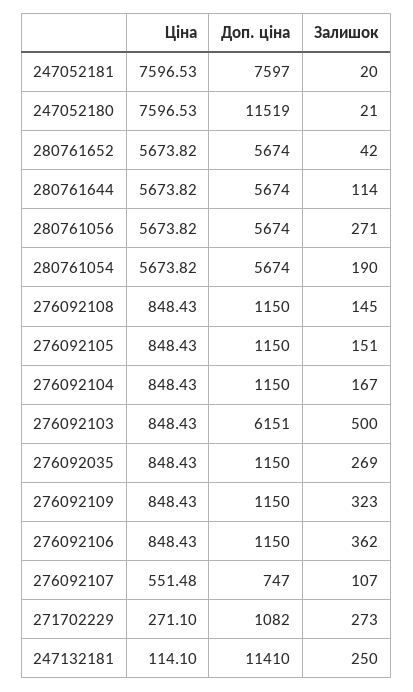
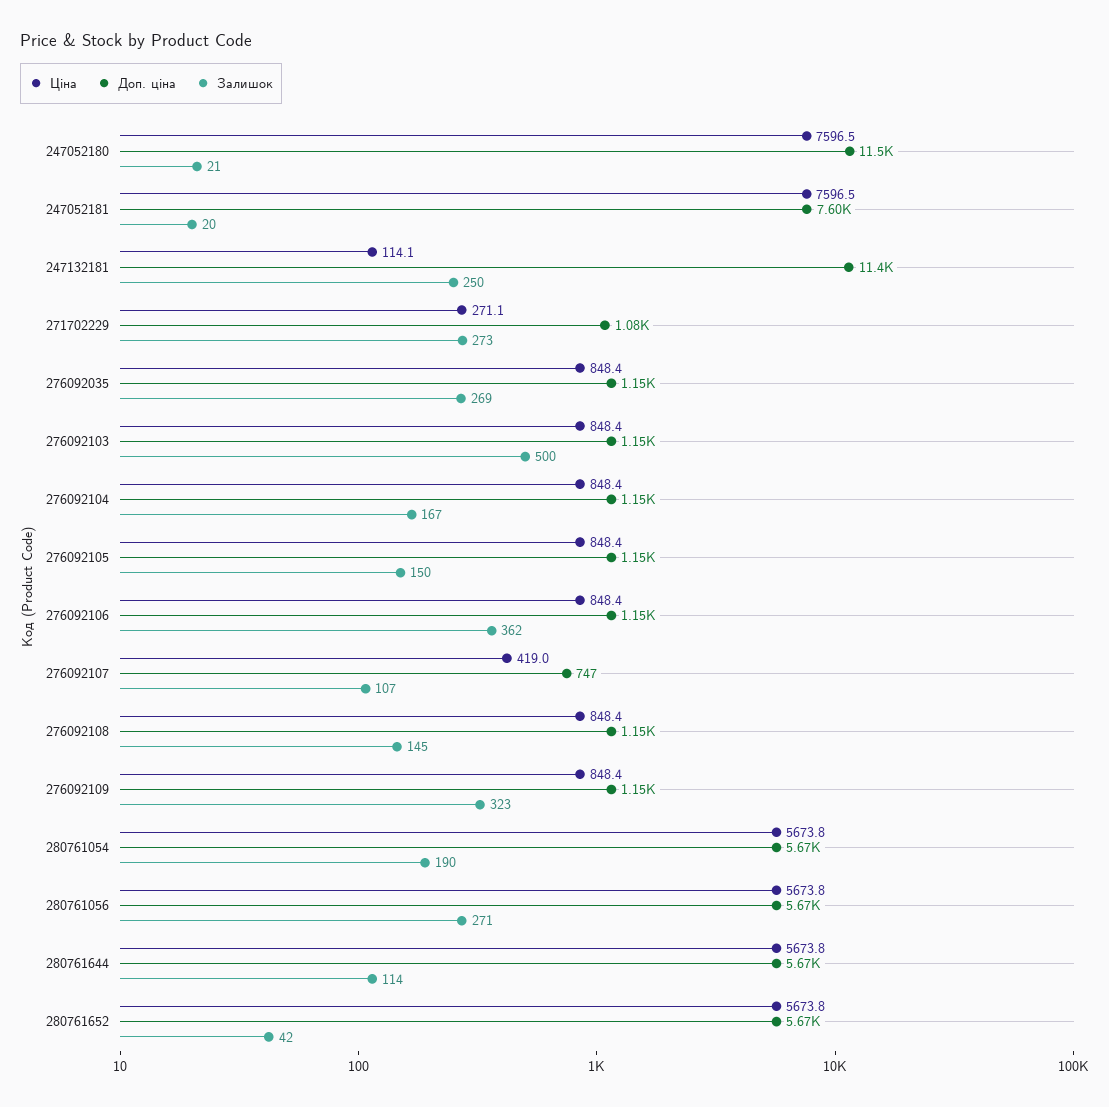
Залишок, 276092105: 151 -> 150
Доп. ціна, 276092103: 6151 -> 1150
Ціна, 276092107: 551.48 -> 419

